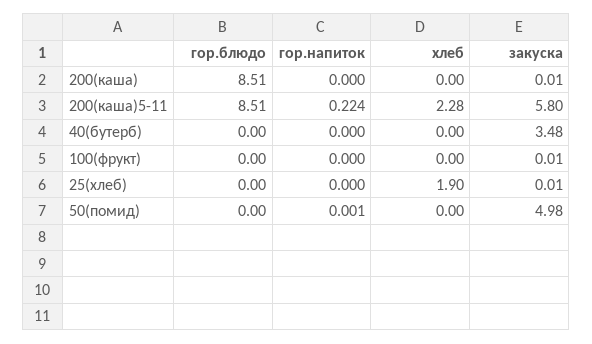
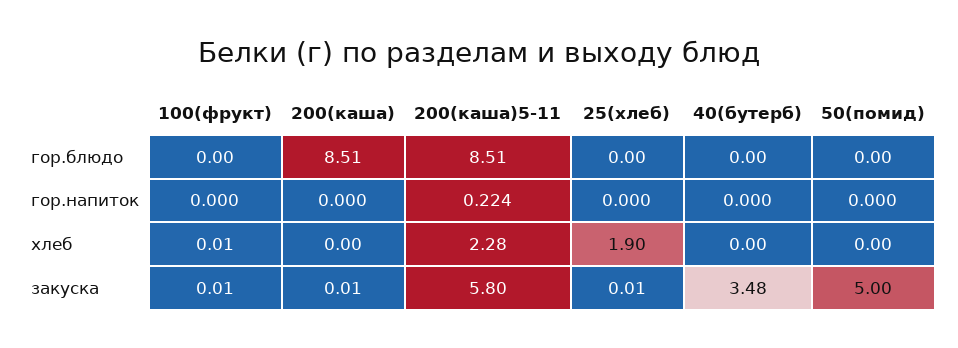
хлеб, 100(фрукт): 0 -> 0.01
гор.напиток, 50(помид): 0.001 -> 0
закуска, 50(помид): 4.98 -> 5

